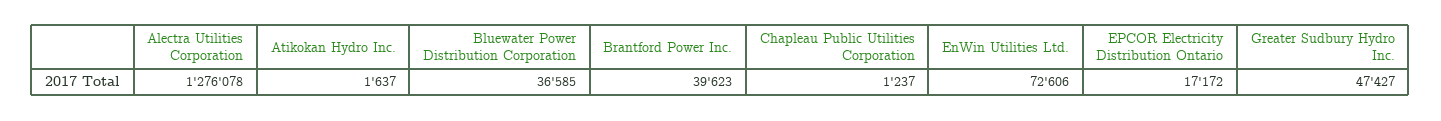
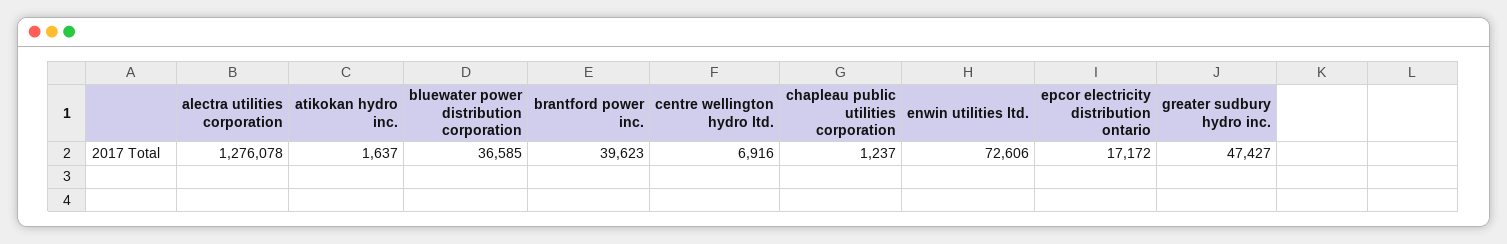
centre wellington hydro ltd.: none -> 6916

